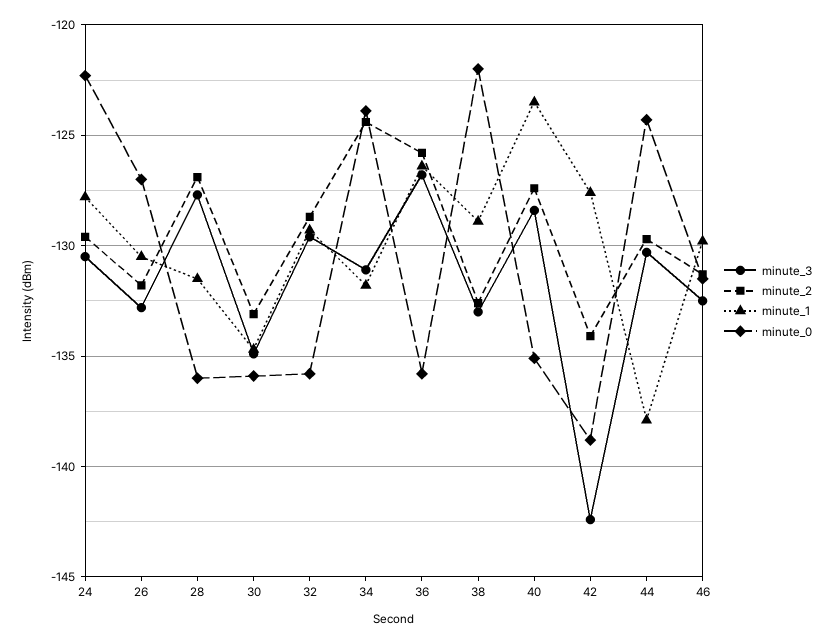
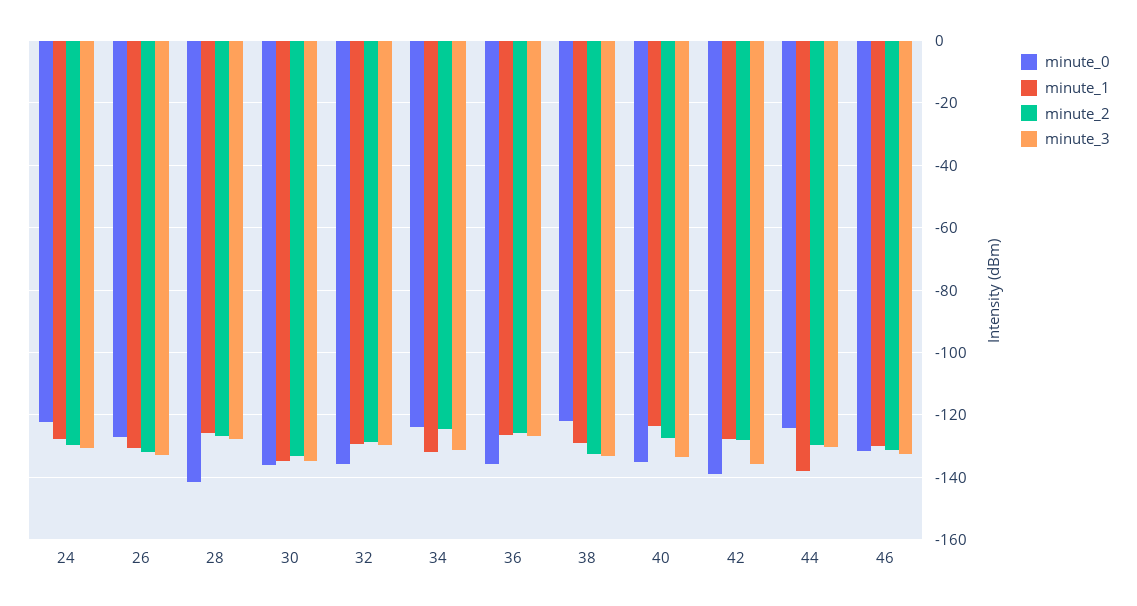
minute_1, 28: -131.5 -> -126
minute_0, 28: -136 -> -142
minute_3, 40: -128.5 -> -134
minute_3, 42: -142.5 -> -136
minute_2, 42: -134 -> -128

